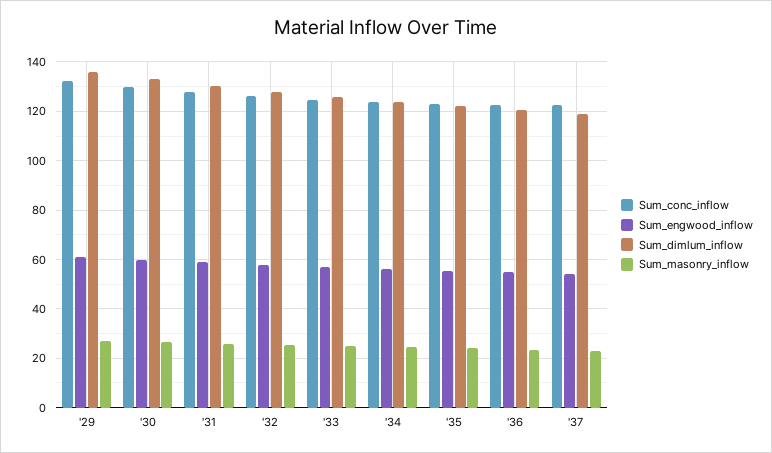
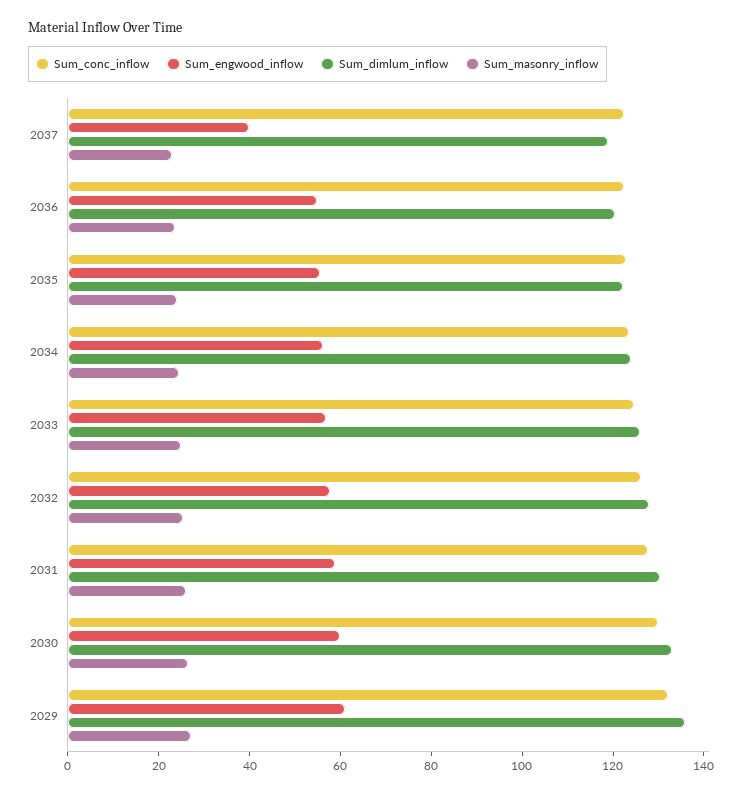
Sum_engwood_inflow, '37: 55 -> 40

